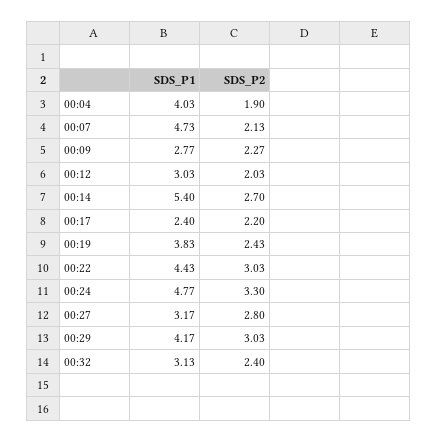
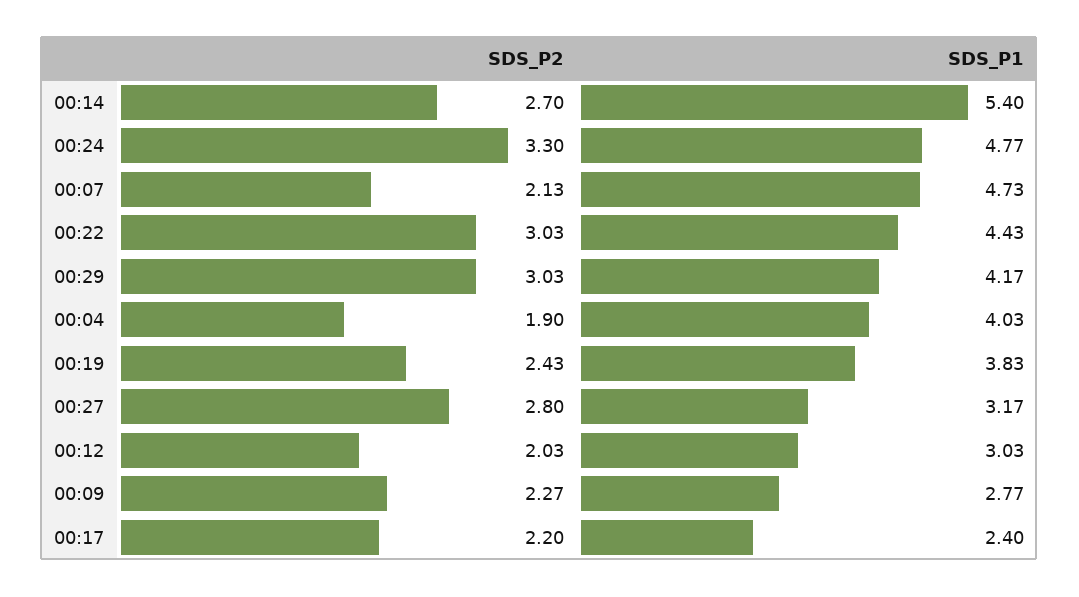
SDS_P1, 00:32: 3.13 -> none
SDS_P2, 00:32: 2.4 -> none

